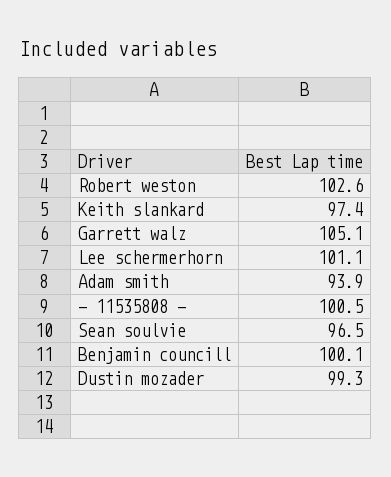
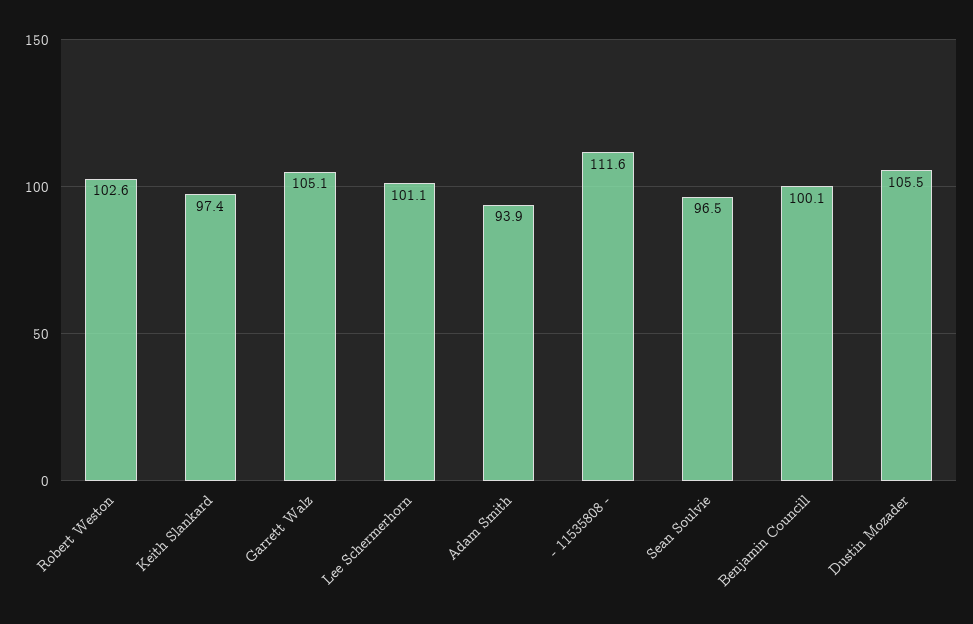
- 11535808 -: 100.5 -> 111.6
Dustin mozader: 99.3 -> 105.5

